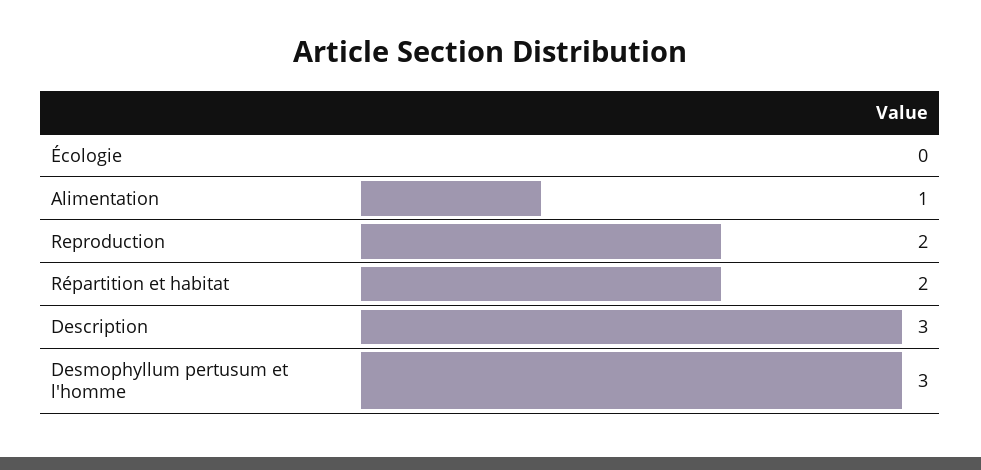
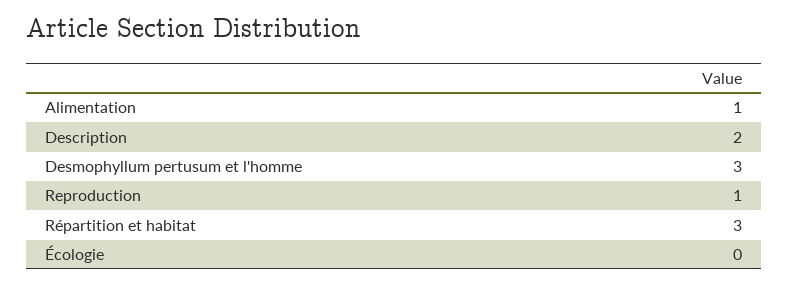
Reproduction: 2 -> 1
Répartition et habitat: 2 -> 3
Description: 3 -> 2

